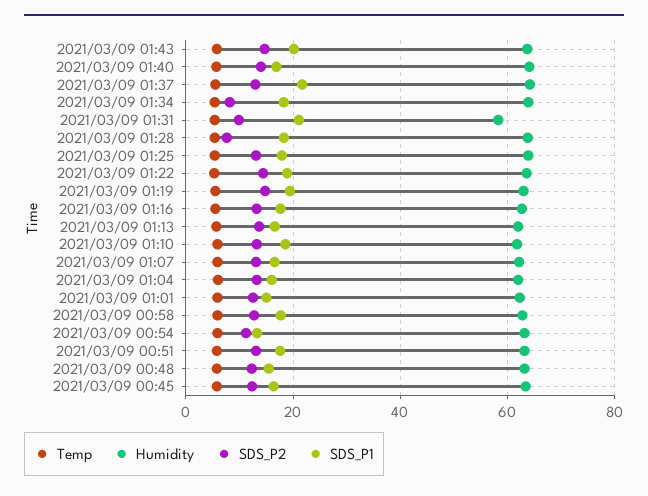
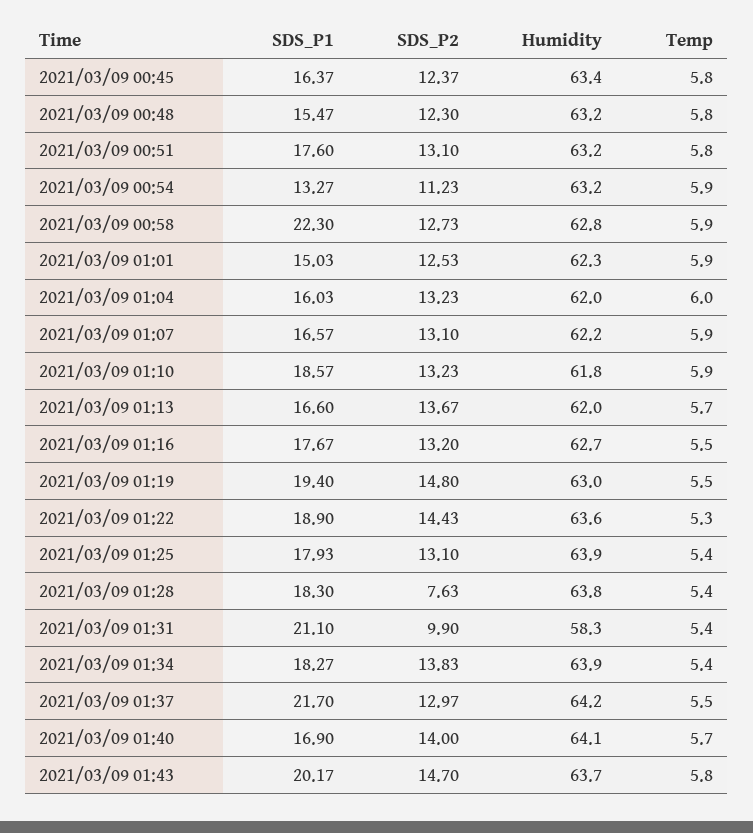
SDS_P2, 2021/03/09 01:34: 8 -> 13.83
SDS_P1, 2021/03/09 00:58: 18 -> 22.3

